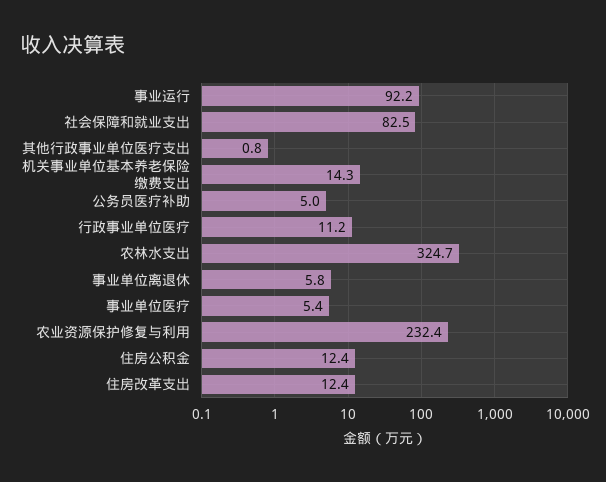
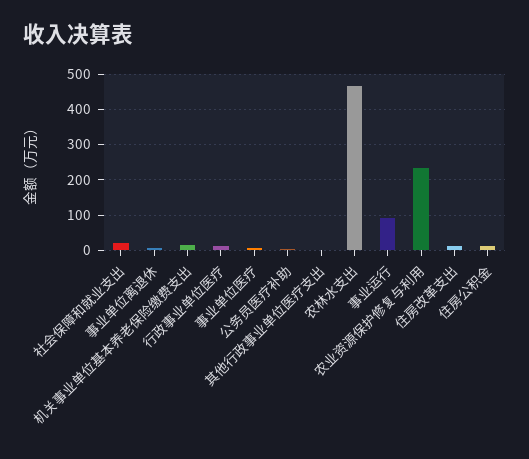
社会保障和就业支出: 82.5 -> 20
农林水支出: 324.7 -> 460

